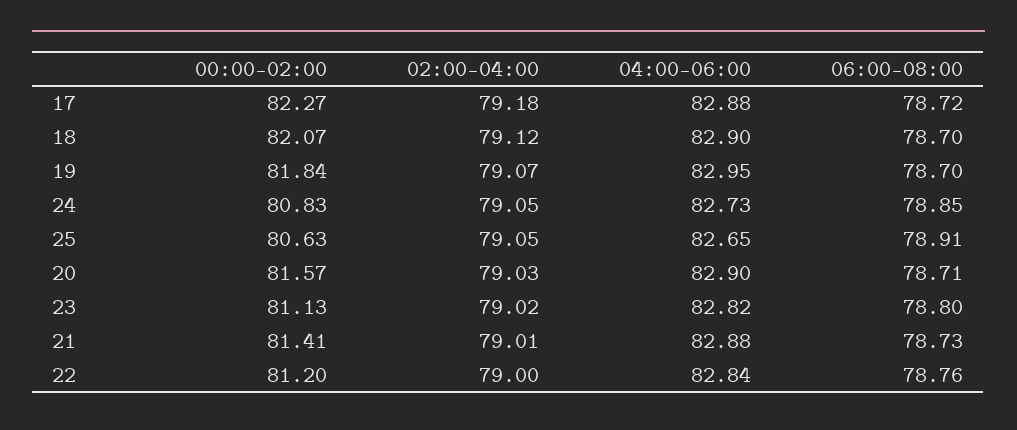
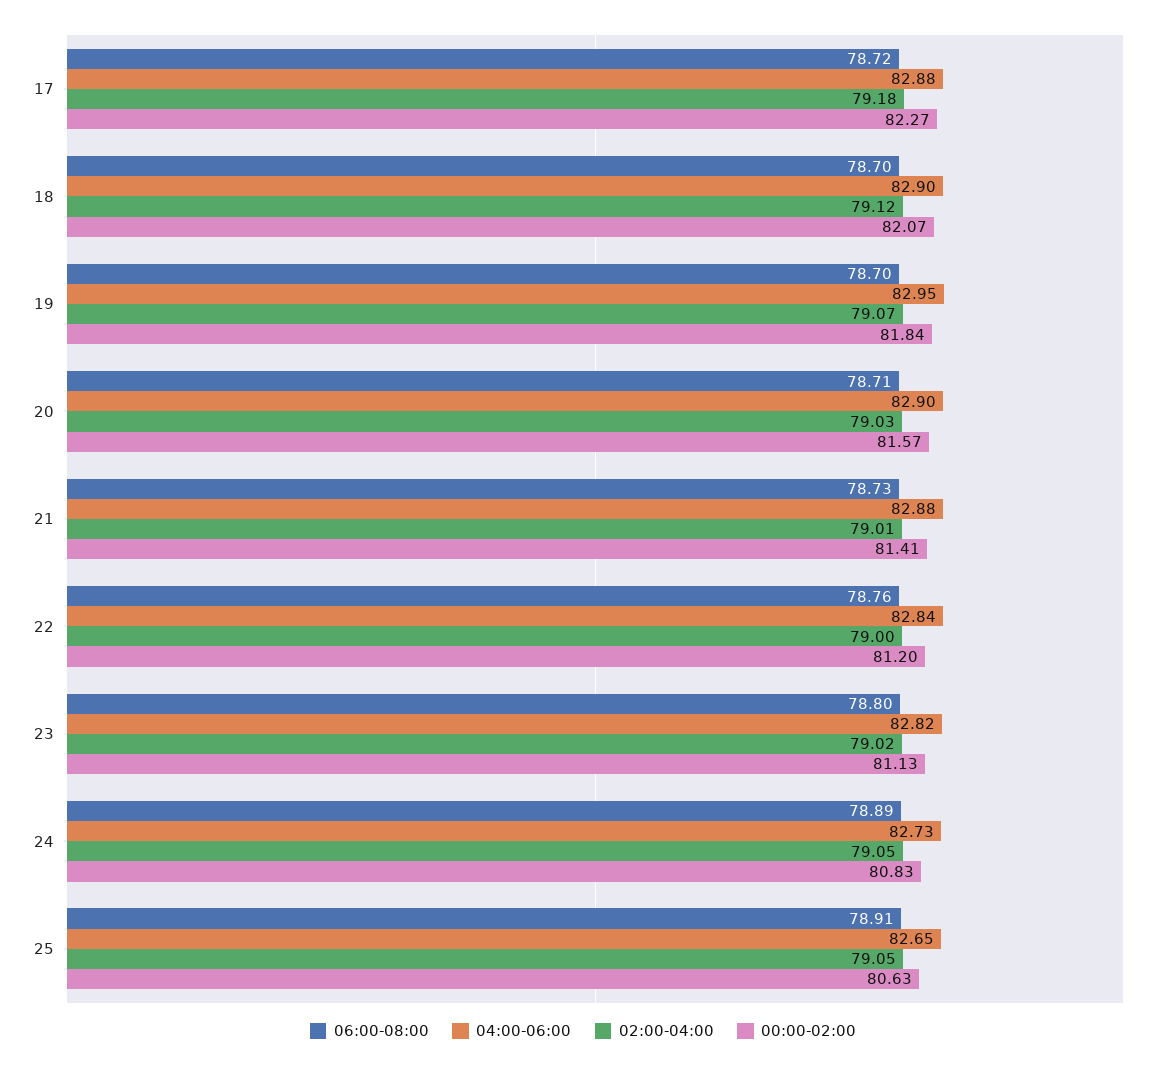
06:00-08:00, 24: 78.85 -> 78.89

